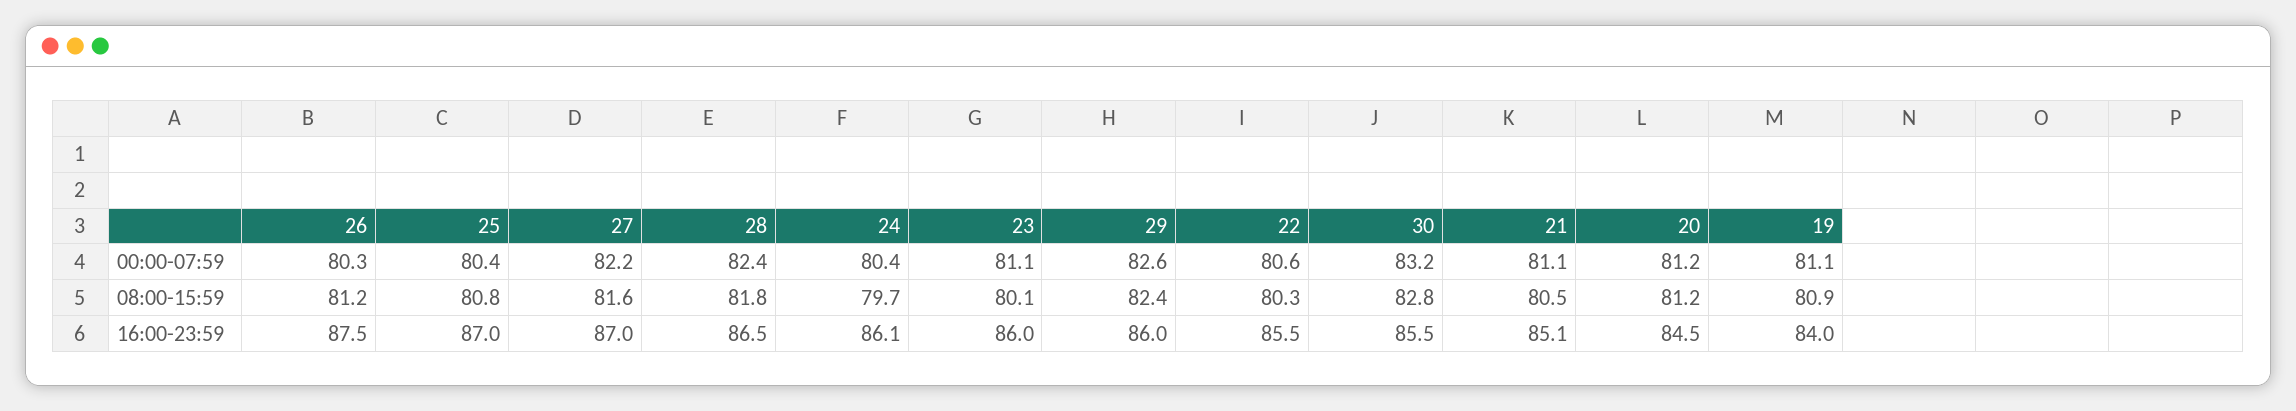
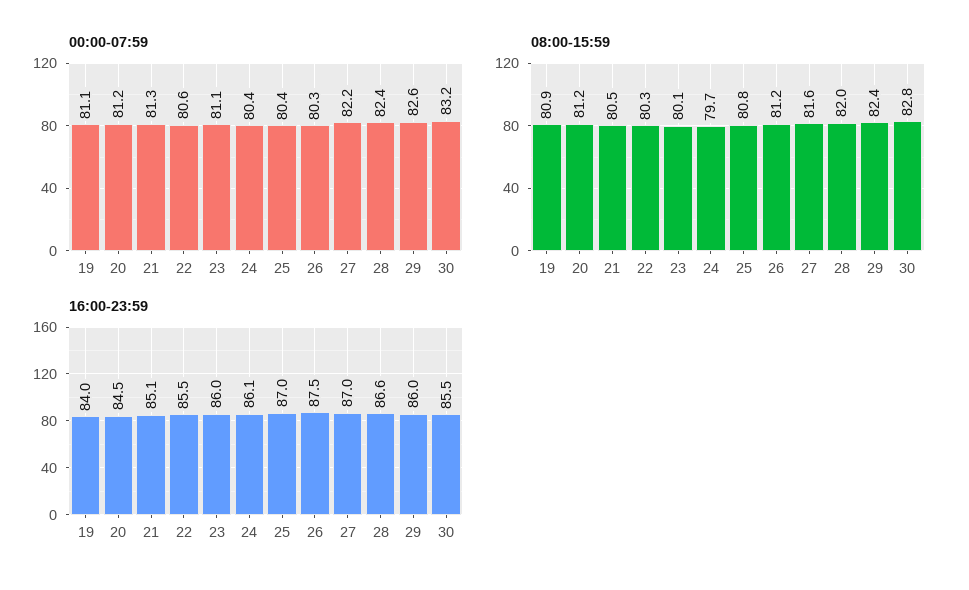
00:00-07:59, 21: 81.1 -> 81.3
08:00-15:59, 28: 81.8 -> 82
16:00-23:59, 28: 86.5 -> 86.6

